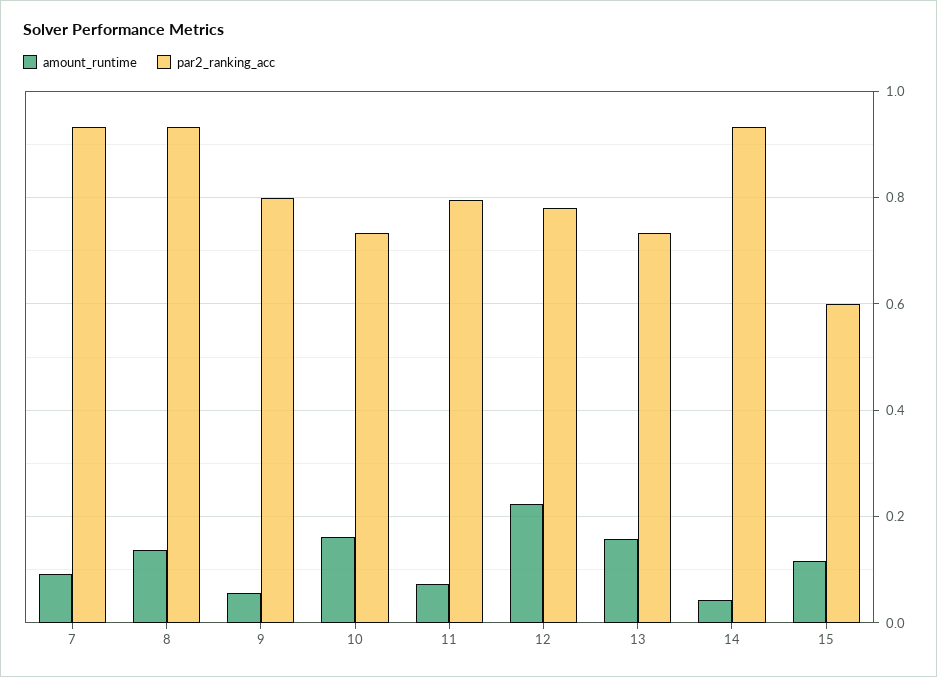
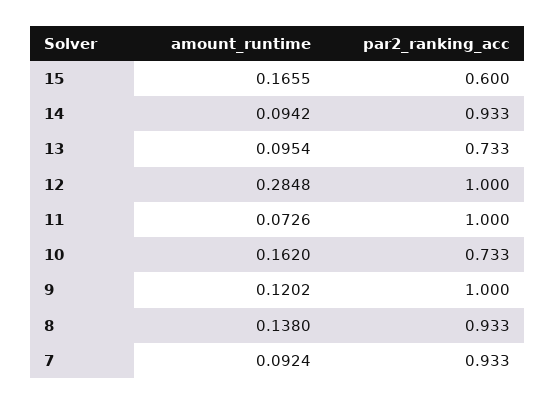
amount_runtime, 9: 0.06 -> 0.1202
par2_ranking_acc, 9: 0.8 -> 1
par2_ranking_acc, 11: 0.8 -> 1
amount_runtime, 12: 0.22 -> 0.2848
par2_ranking_acc, 12: 0.78 -> 1
amount_runtime, 13: 0.16 -> 0.0954
amount_runtime, 14: 0.04 -> 0.0942
amount_runtime, 15: 0.12 -> 0.1655

